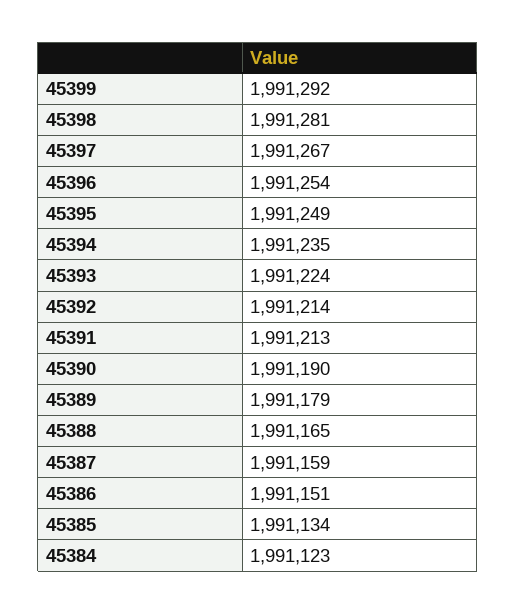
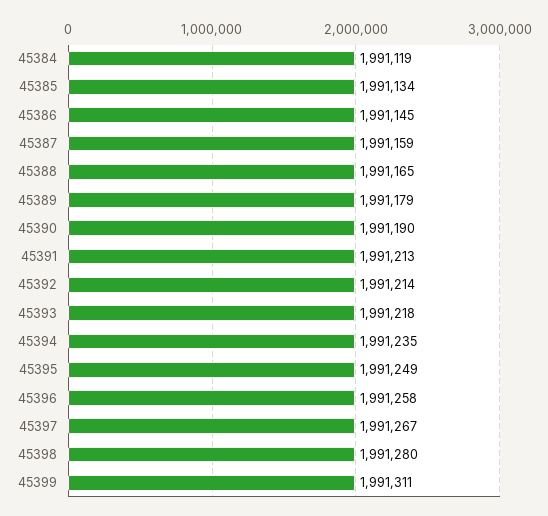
45399: 1991292 -> 1991311
45398: 1991281 -> 1991280
45396: 1991254 -> 1991258
45393: 1991224 -> 1991218
45386: 1991151 -> 1991145
45384: 1991123 -> 1991119

